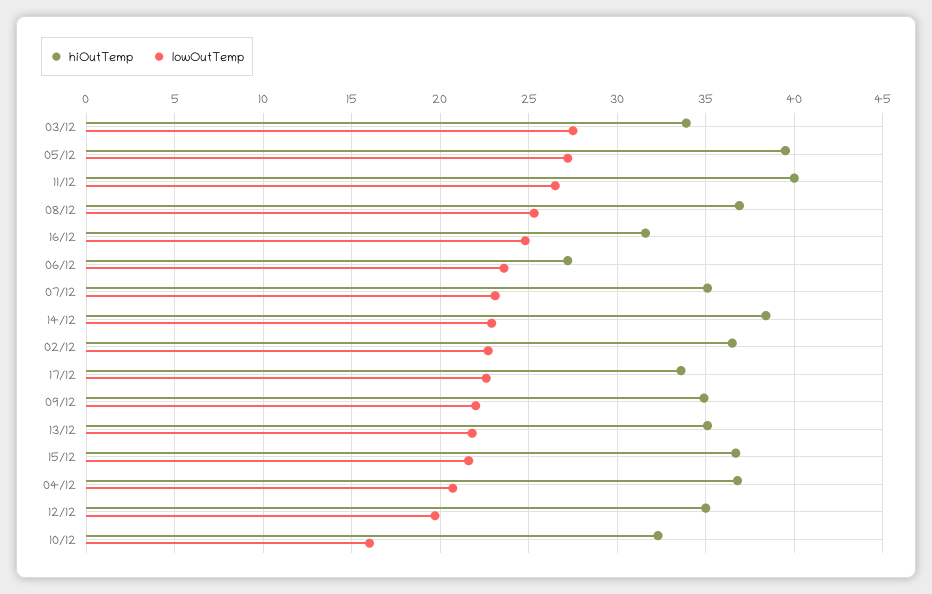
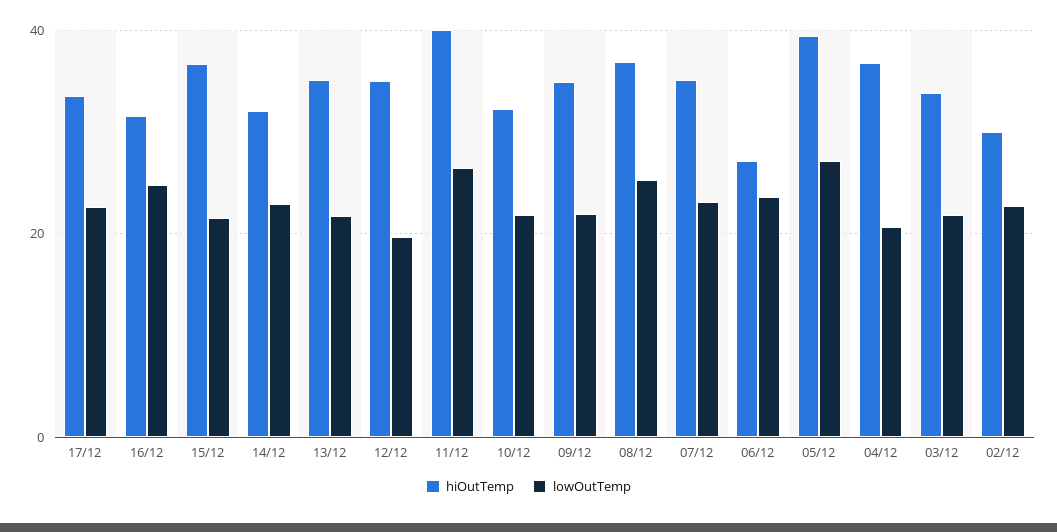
lowOutTemp, 03/12: 27.5 -> 22
hiOutTemp, 14/12: 38.5 -> 32
hiOutTemp, 02/12: 36.5 -> 30
lowOutTemp, 10/12: 16 -> 22

